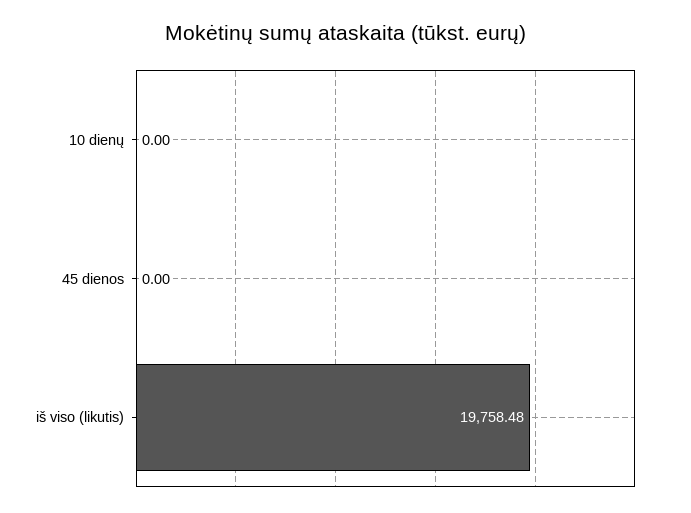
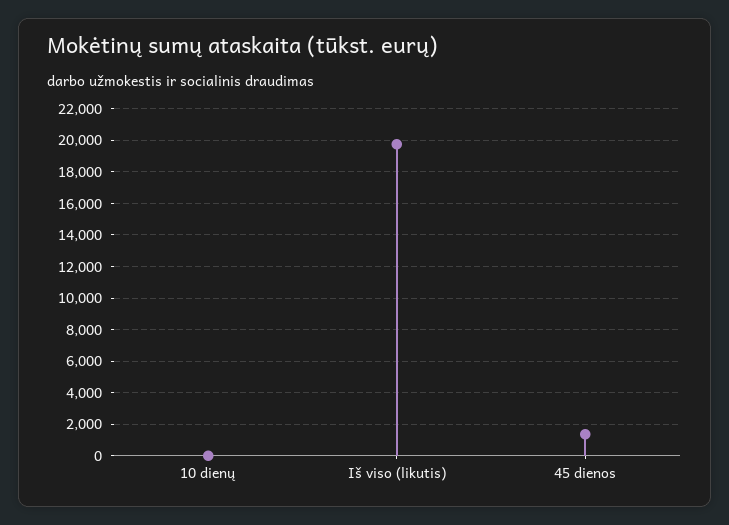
45 dienos: 0 -> 1500

